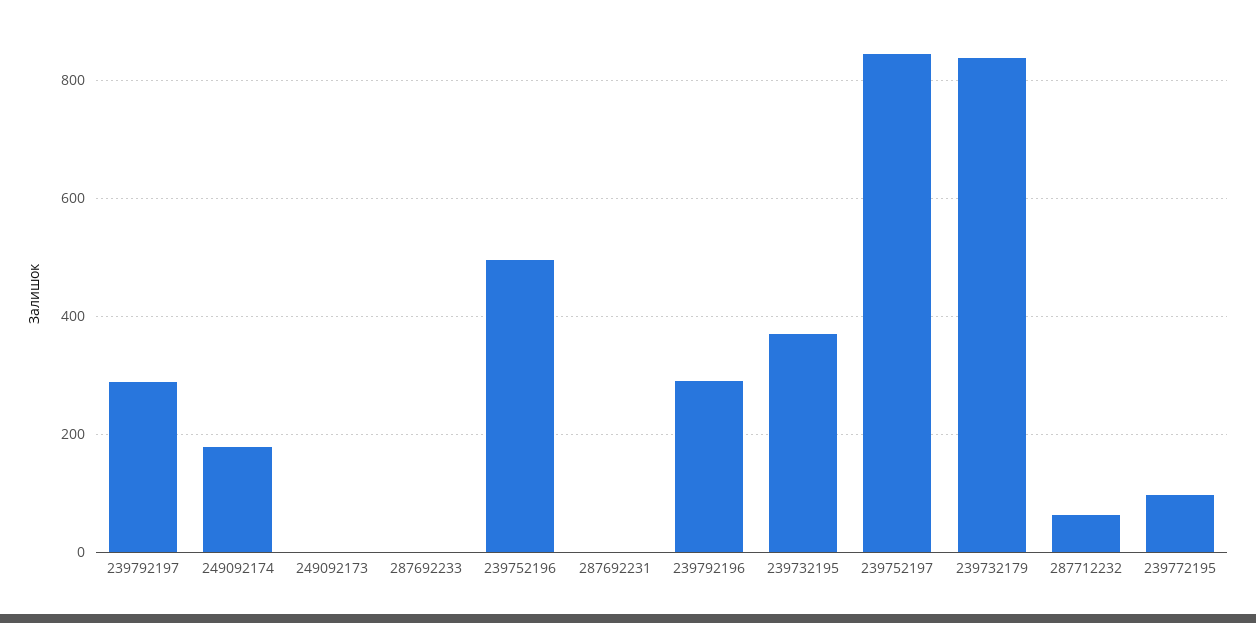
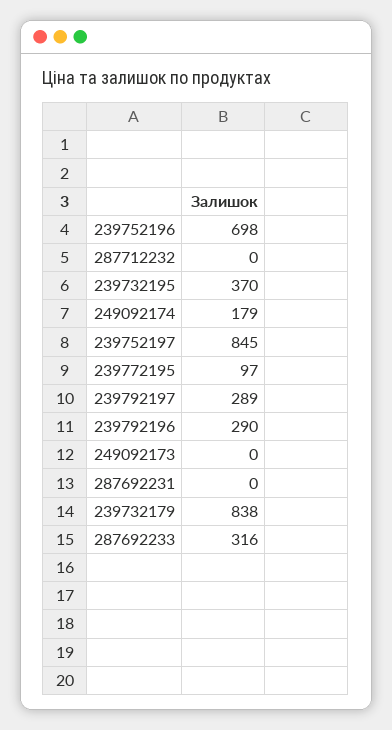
287692233: 0 -> 316
239752196: 500 -> 698
287712232: 60 -> 0

